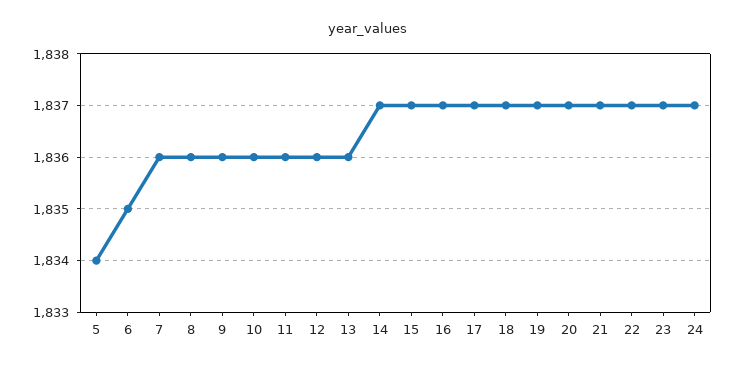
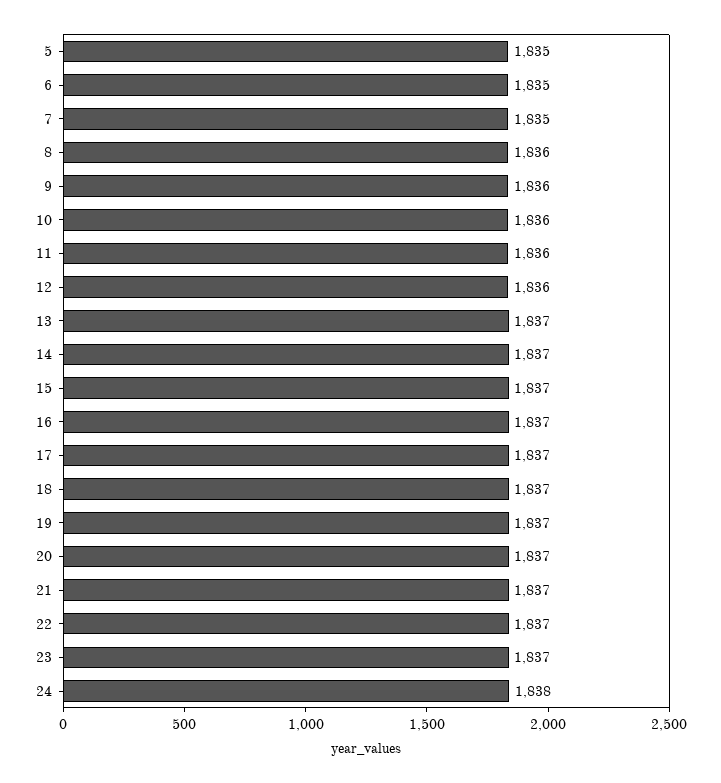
5: 1834 -> 1835
7: 1836 -> 1835
13: 1836 -> 1837
24: 1837 -> 1838

